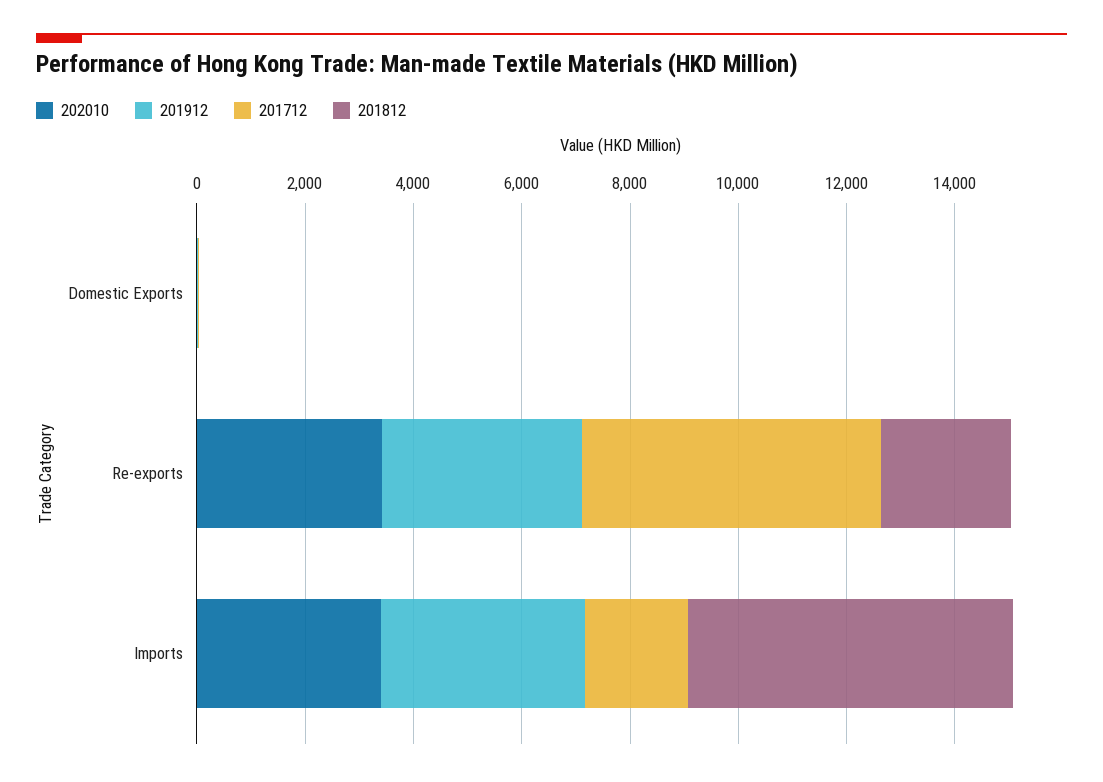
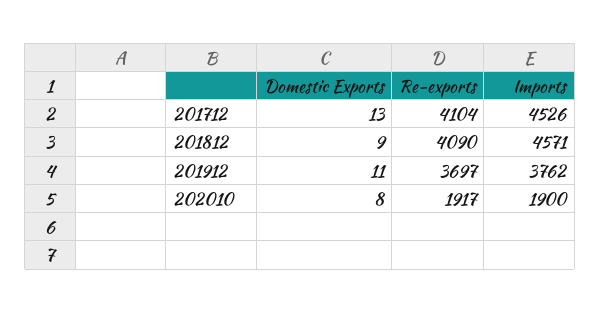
202010, Re-exports: 3500 -> 1917
201712, Re-exports: 5500 -> 4104
201812, Re-exports: 2500 -> 4090
202010, Imports: 3500 -> 1900
201712, Imports: 2000 -> 4526
201812, Imports: 6000 -> 4571

